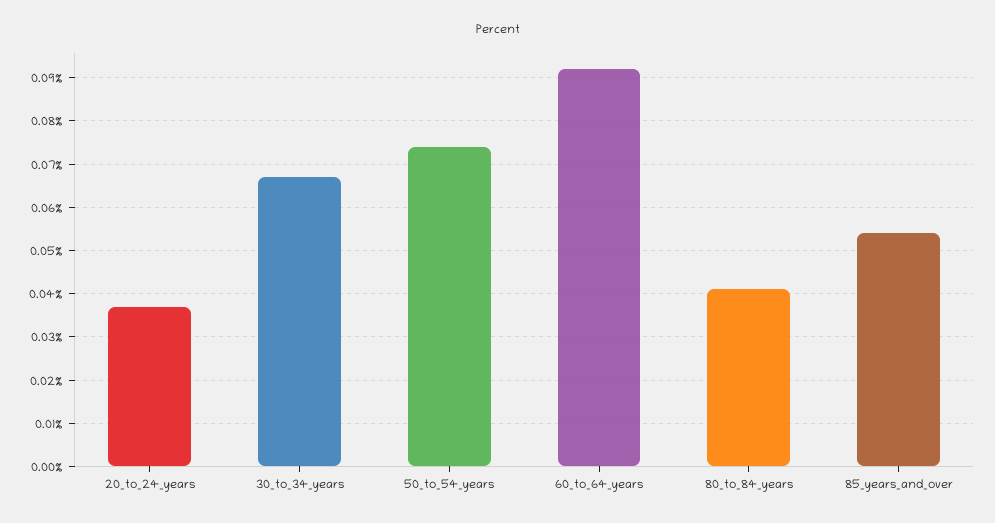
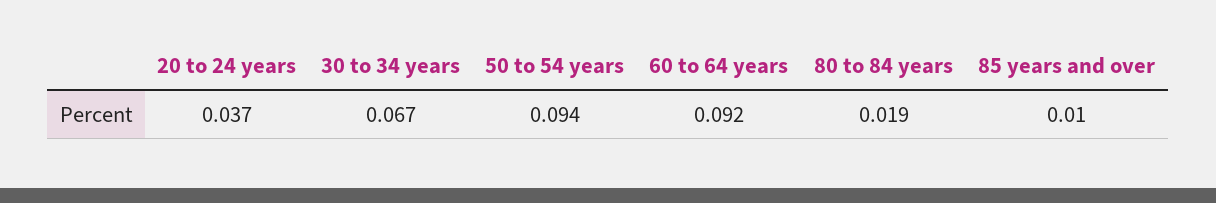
50_to_54_years: 0.075 -> 0.094
80_to_84_years: 0.04 -> 0.019
85_years_and_over: 0.055 -> 0.01

